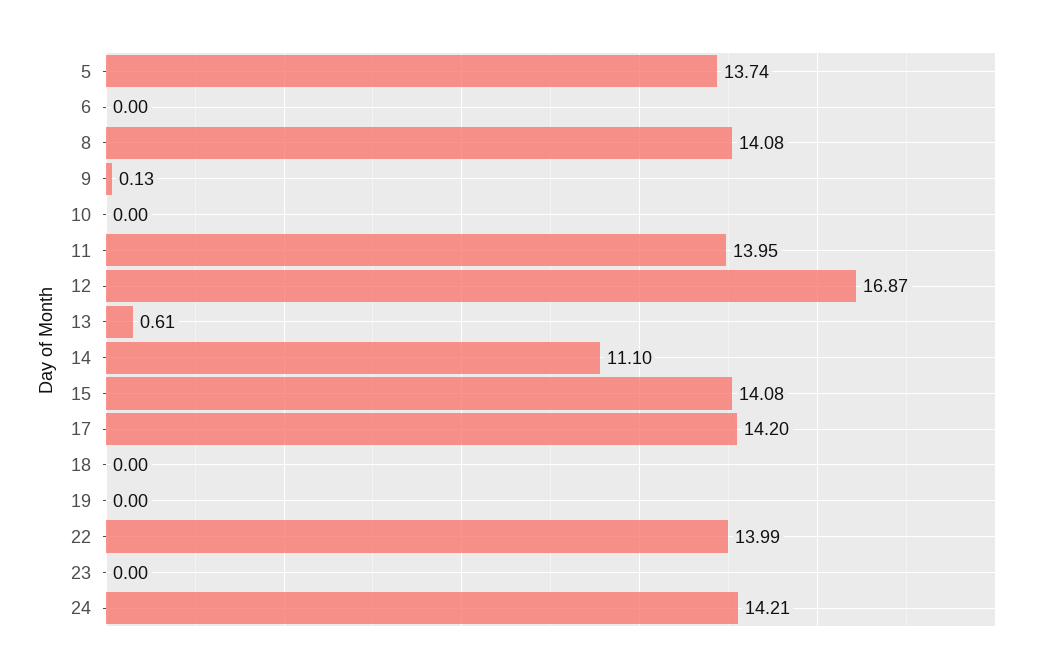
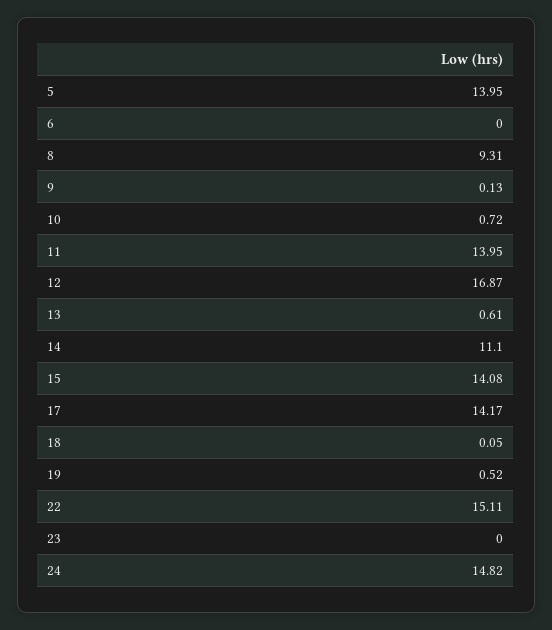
5: 13.74 -> 13.95
8: 14.08 -> 9.31
10: 0 -> 0.72
17: 14.2 -> 14.17
18: 0 -> 0.05
19: 0 -> 0.52
22: 13.99 -> 15.11
24: 14.21 -> 14.82

